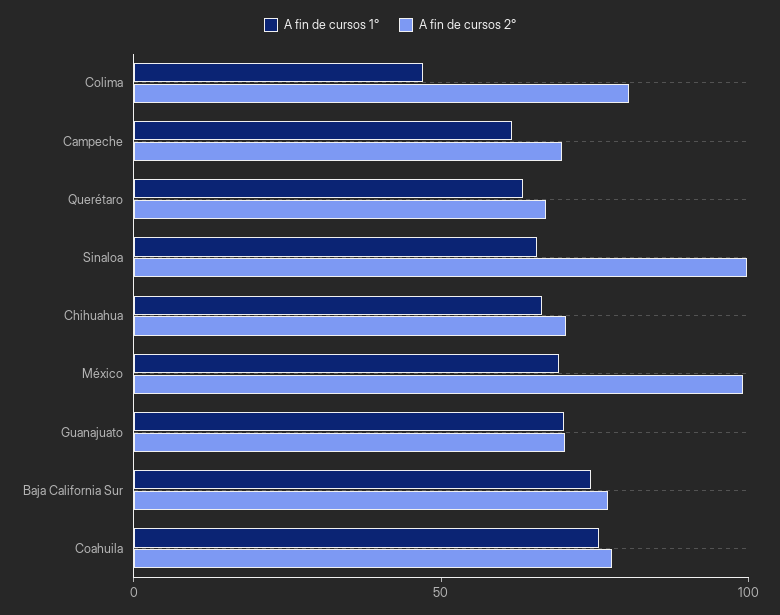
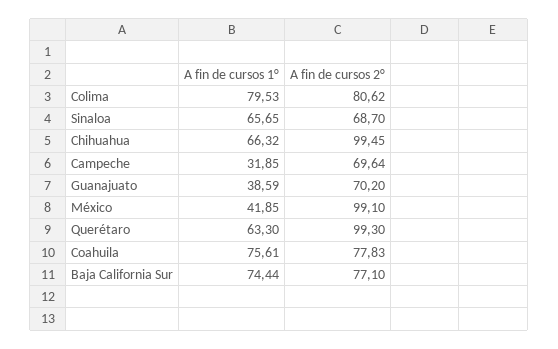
A fin de cursos 1°, Colima: 50 -> 79.53
A fin de cursos 1°, Campeche: 60 -> 31.85
A fin de cursos 2°, Querétaro: 70 -> 99.3
A fin de cursos 2°, Sinaloa: 100 -> 68.7
A fin de cursos 2°, Chihuahua: 70 -> 99.45
A fin de cursos 1°, México: 70 -> 41.85
A fin de cursos 1°, Guanajuato: 70 -> 38.59

